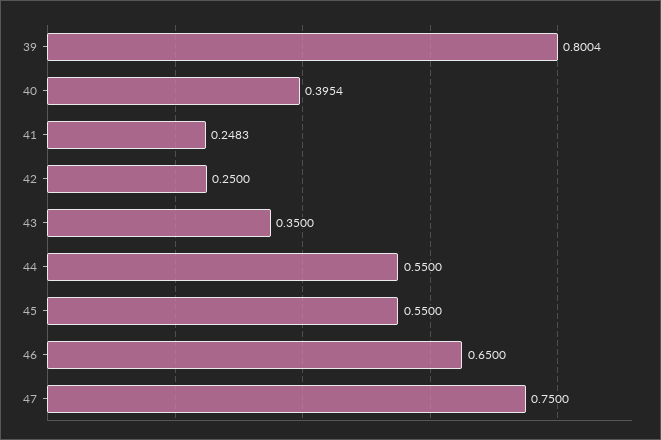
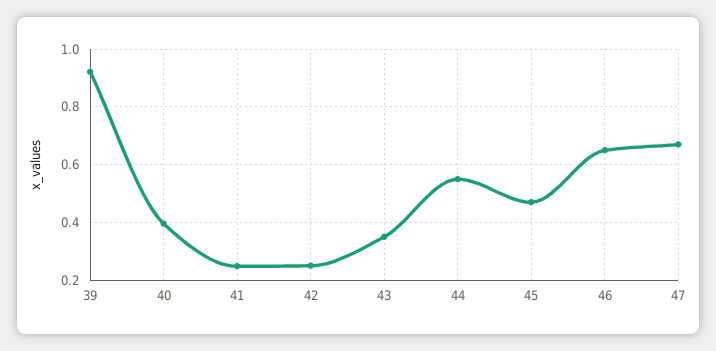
39: 0.8004 -> 0.925
45: 0.55 -> 0.475
47: 0.75 -> 0.675

